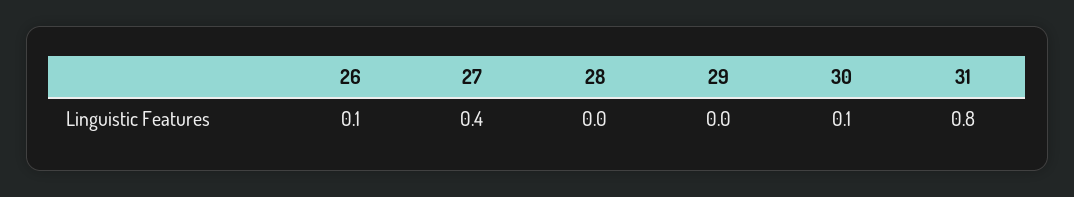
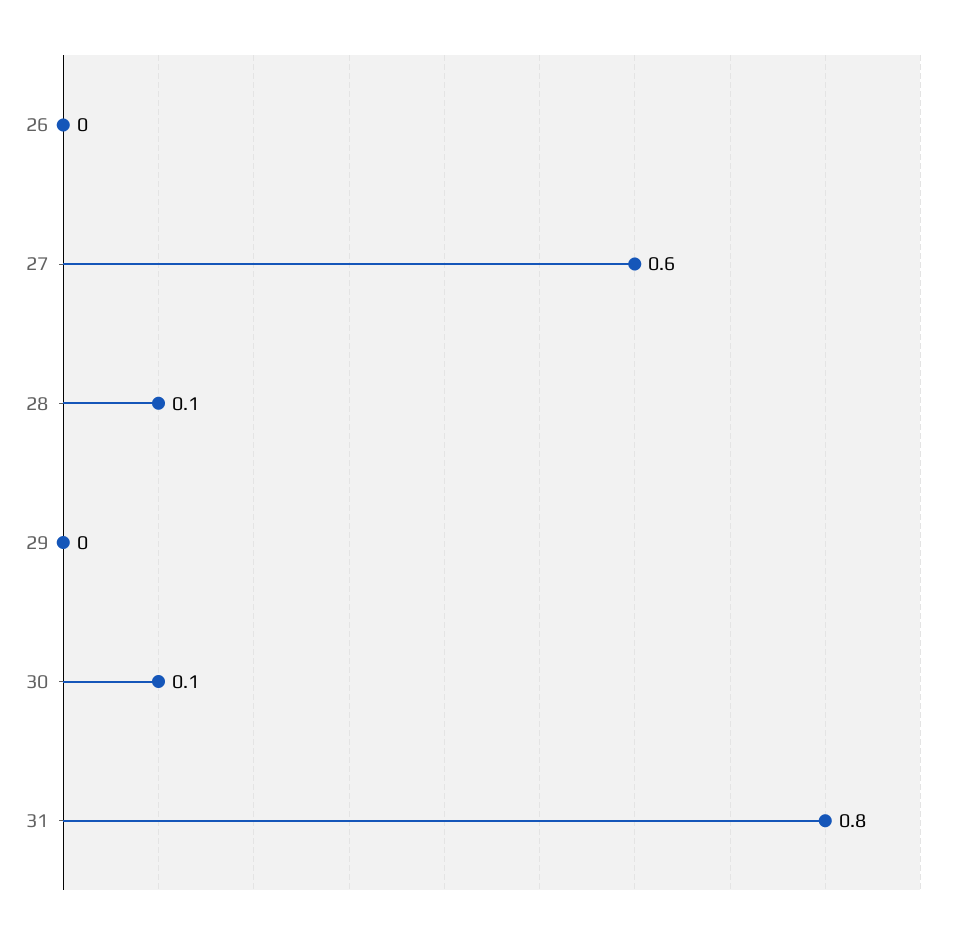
26: 0.1 -> 0
27: 0.4 -> 0.6
28: 0 -> 0.1

